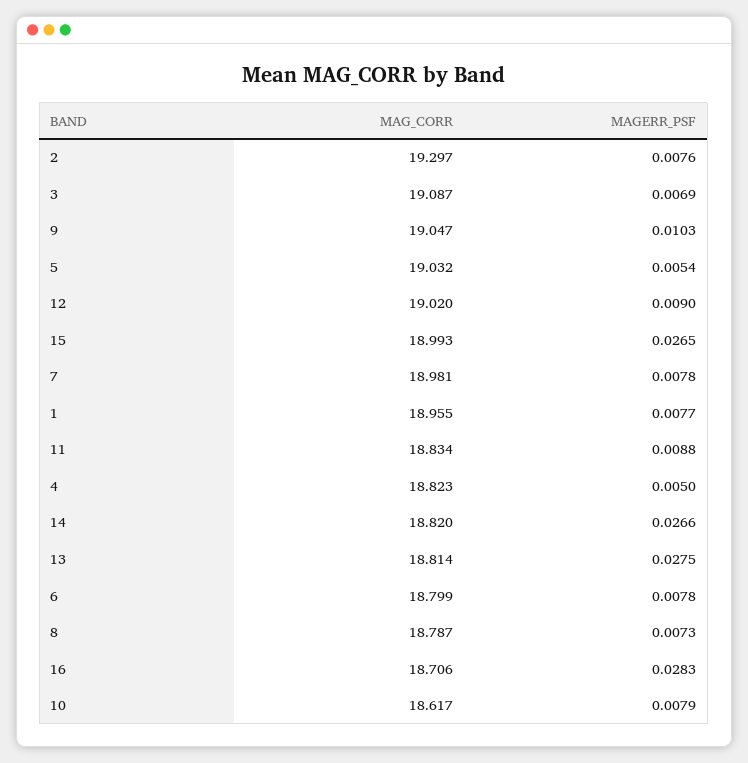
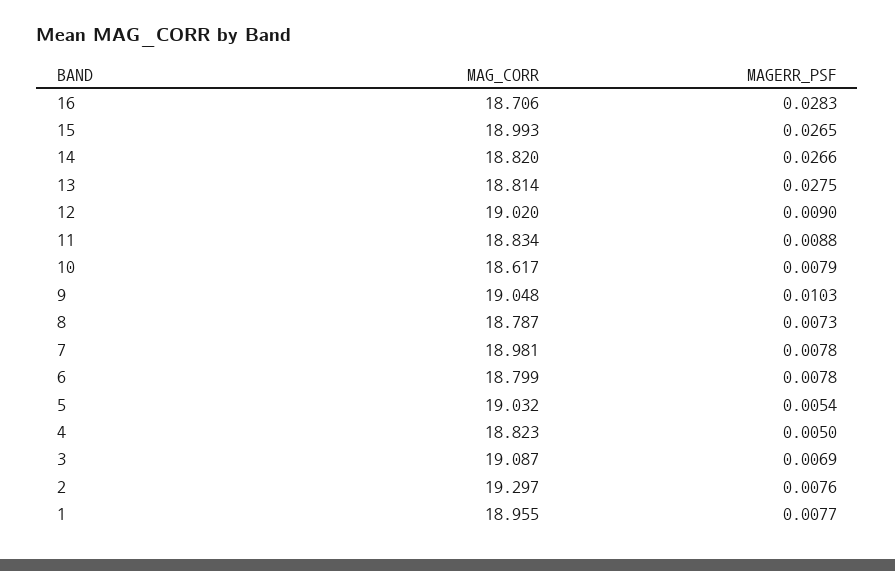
MAG_CORR, 9: 19.047 -> 19.048

